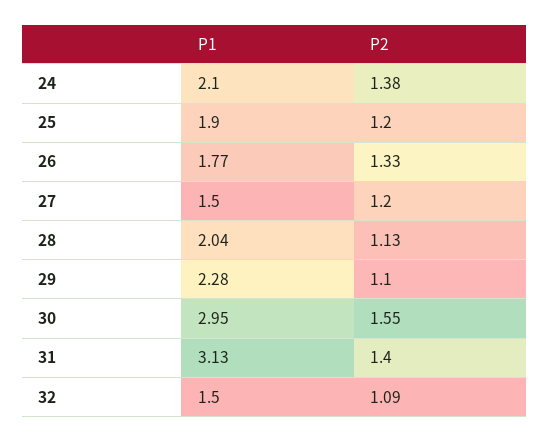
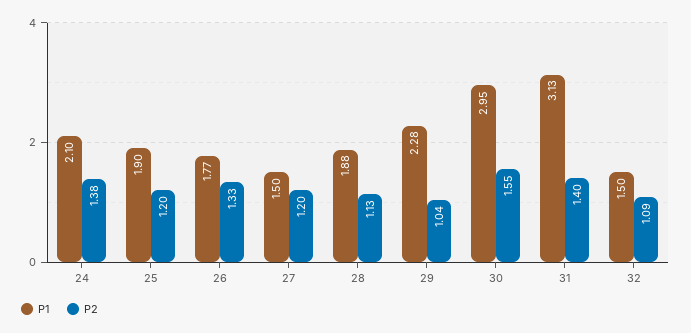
P1, 28: 2.04 -> 1.88
P2, 29: 1.1 -> 1.04

